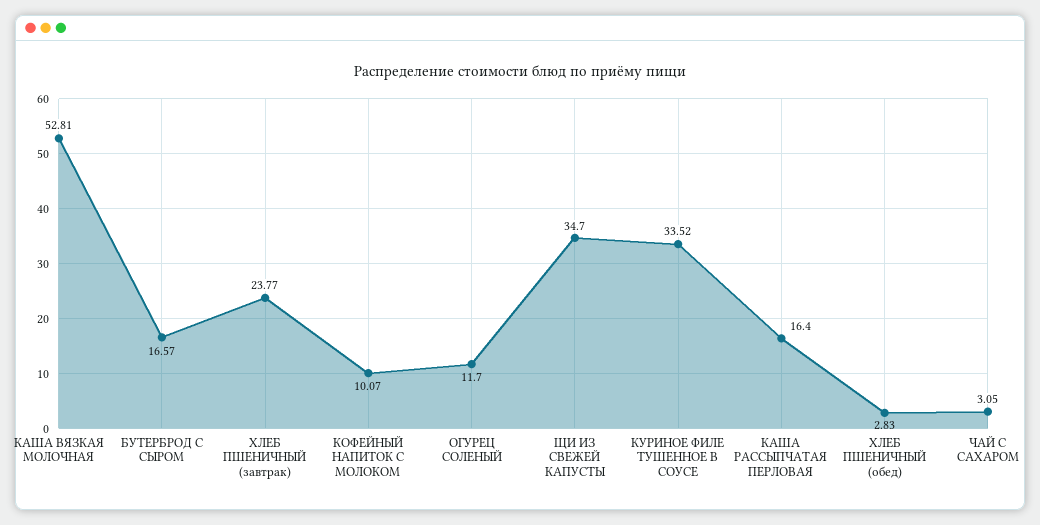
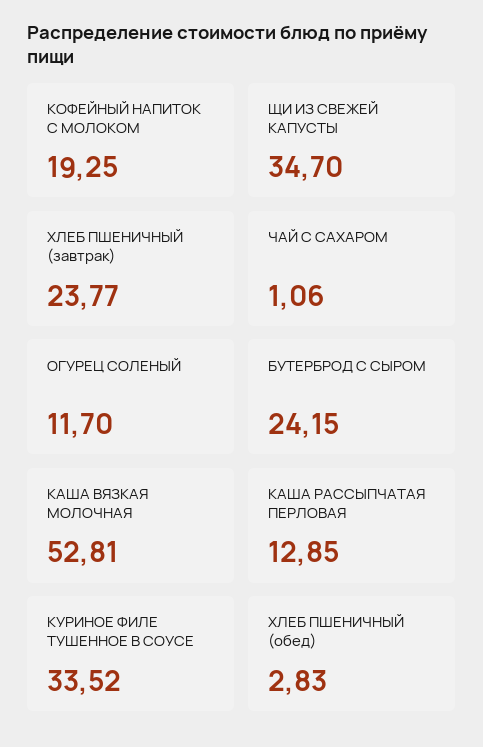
БУТЕРБРОД С СЫРОМ: 16.57 -> 24.15
КОФЕЙНЫЙ НАПИТОК С МОЛОКОМ: 10.07 -> 19.25
КАША РАССЫПЧАТАЯ ПЕРЛОВАЯ: 16.4 -> 12.85
ЧАЙ С САХАРОМ: 3.05 -> 1.06

